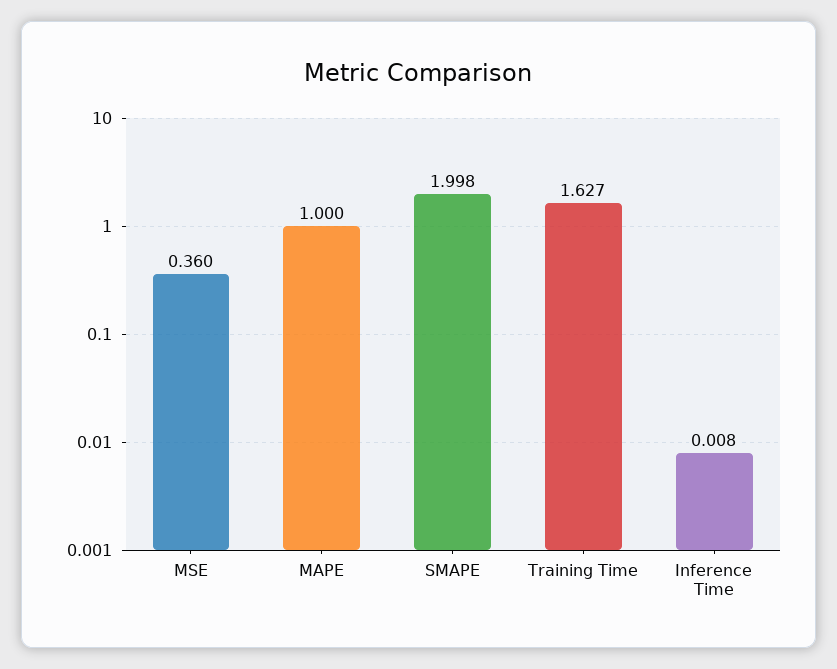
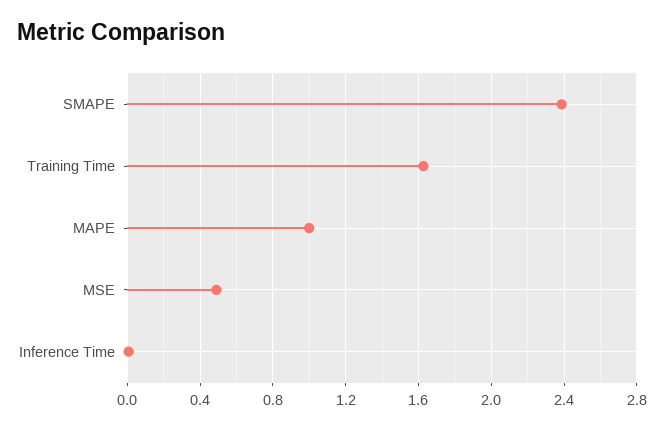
MSE: 0.36 -> 0.5
SMAPE: 1.998 -> 2.4

